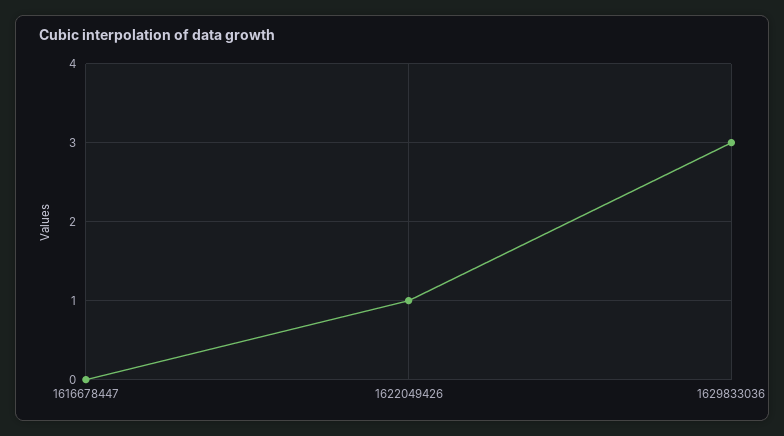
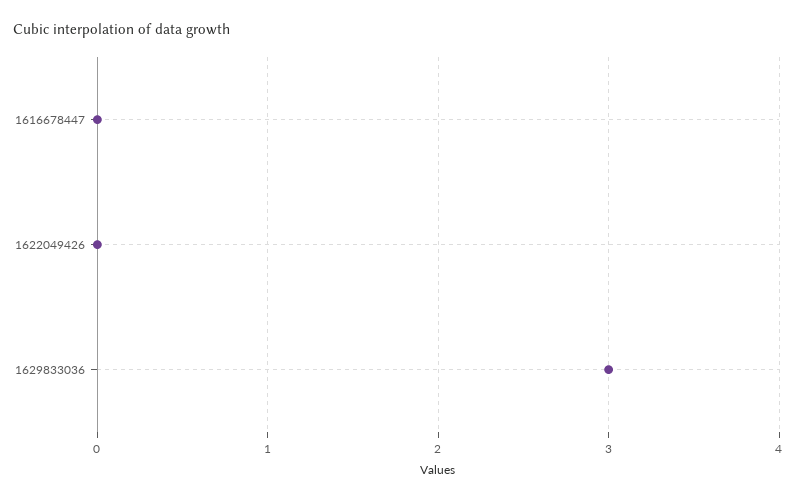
1622049426: 1 -> 0

